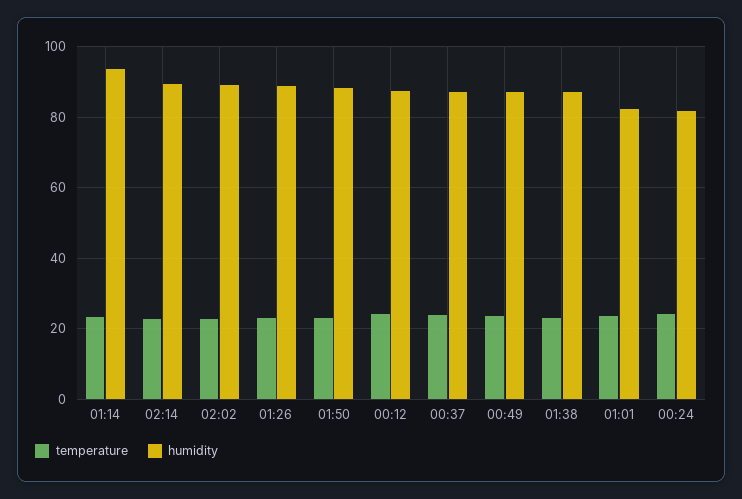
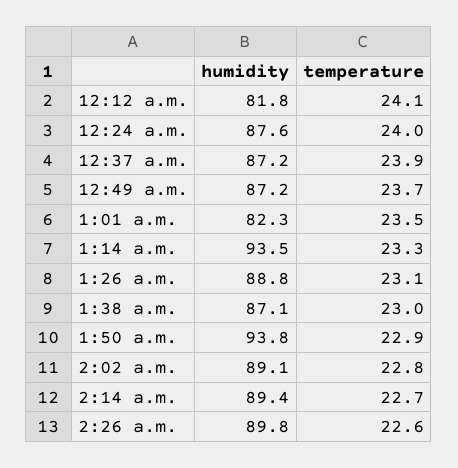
humidity, 01:50: 88 -> 93.8
humidity, 00:12: 88 -> 81.8
humidity, 00:24: 82 -> 87.6
humidity, 2:26 a.m.: none -> 89.8
temperature, 2:26 a.m.: none -> 22.6

